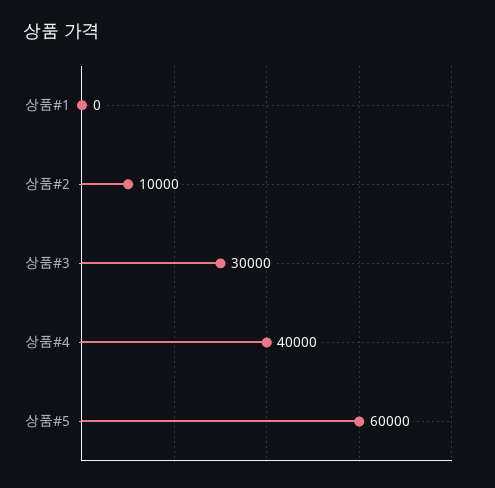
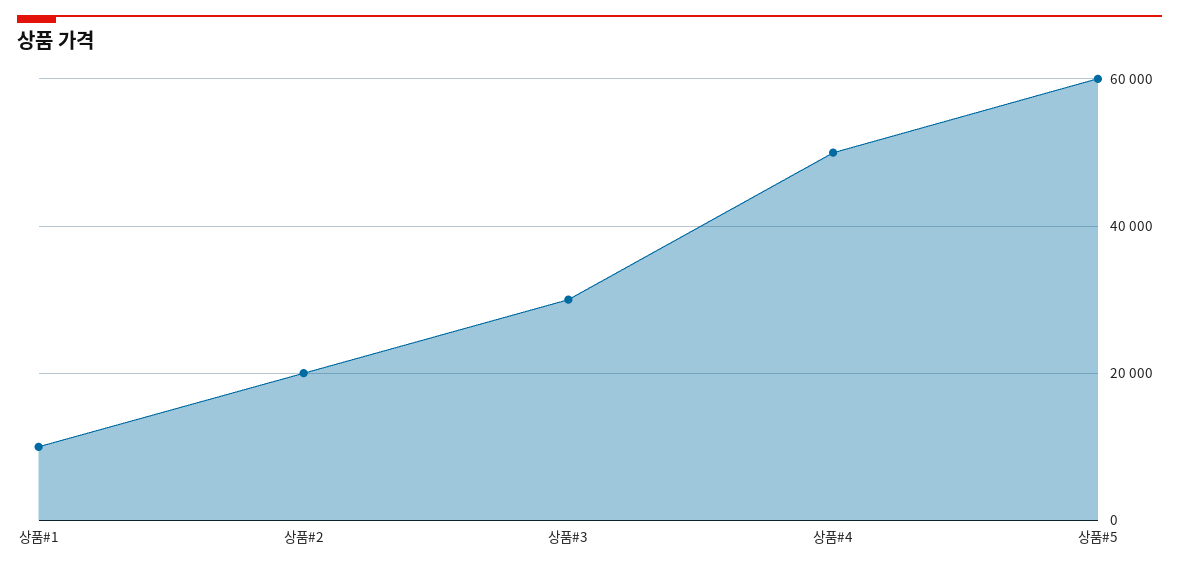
상품#1: 0 -> 10000
상품#2: 10000 -> 20000
상품#4: 40000 -> 50000

